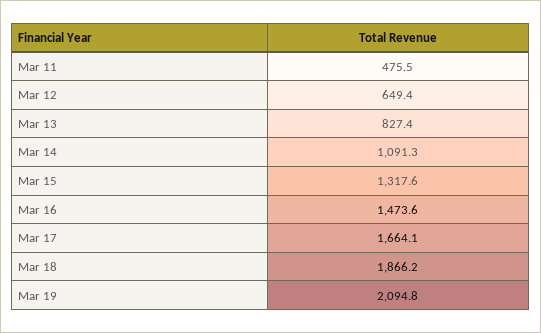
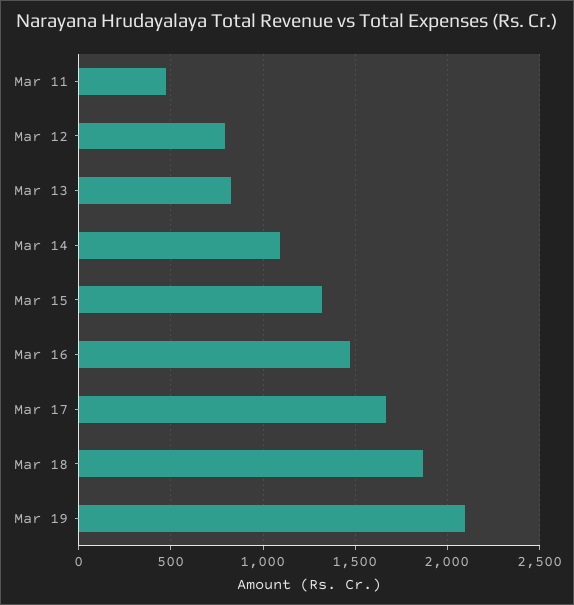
Mar 12: 649.4 -> 800

